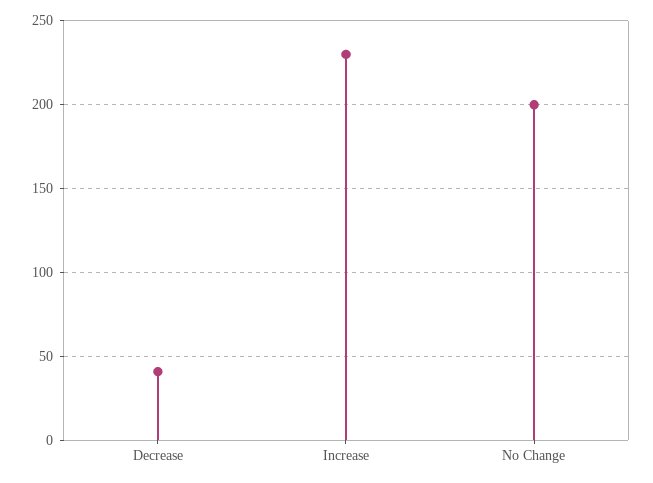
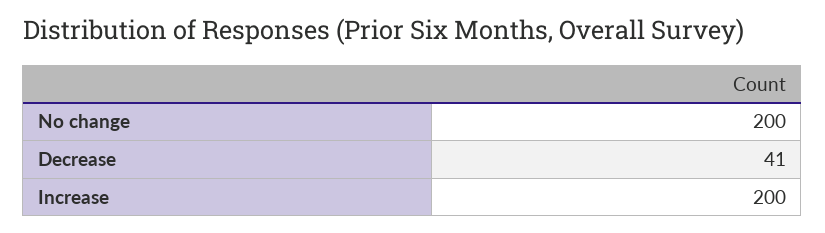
Increase: 230 -> 200

